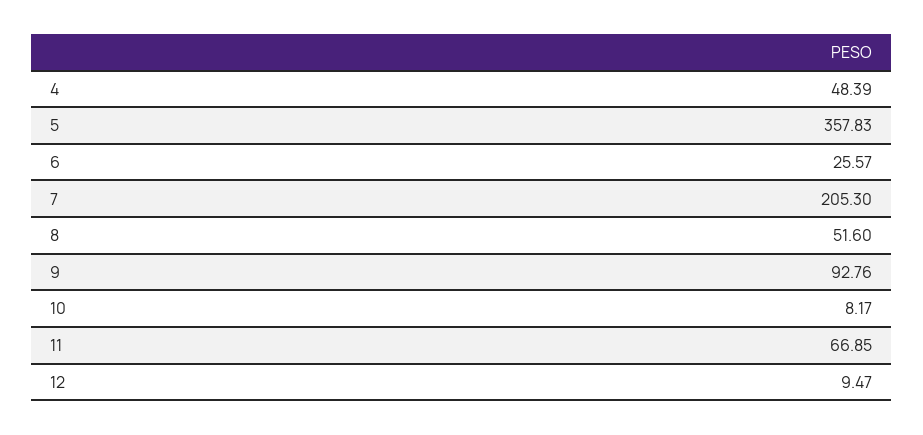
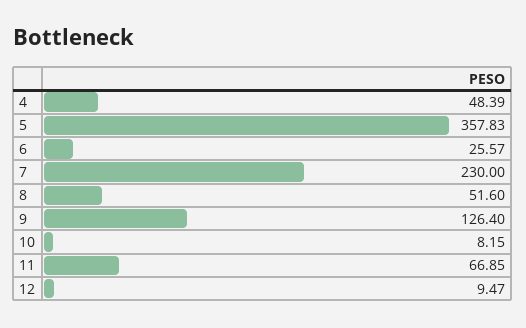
7: 205.3 -> 230
9: 92.76 -> 126.4
10: 8.17 -> 8.15

